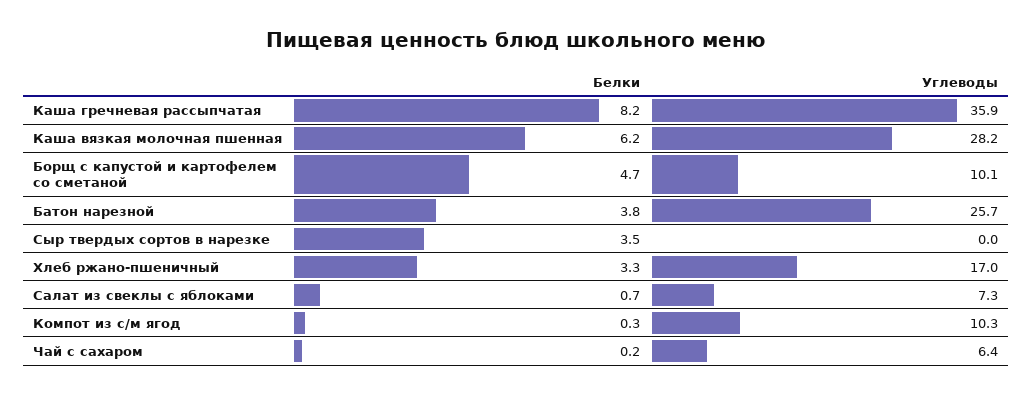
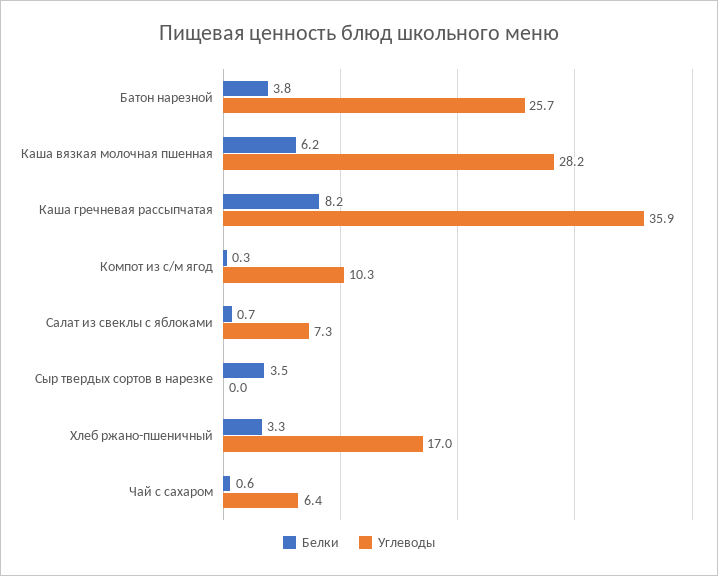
Белки, Борщ с капустой и картофелем со сметаной: 4.7 -> none
Углеводы, Борщ с капустой и картофелем со сметаной: 10.1 -> none
Белки, Чай с сахаром: 0.2 -> 0.6

